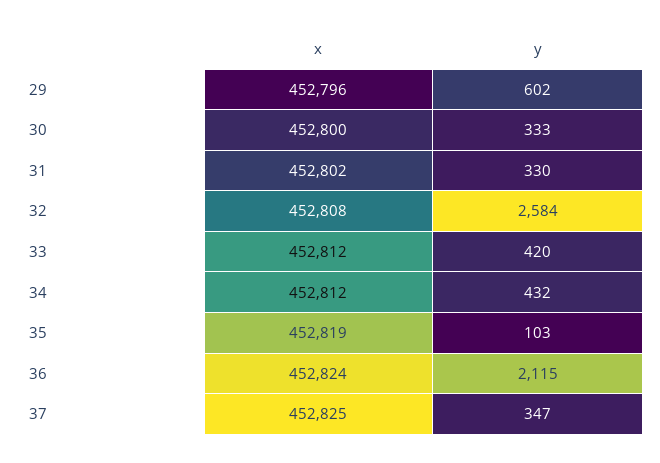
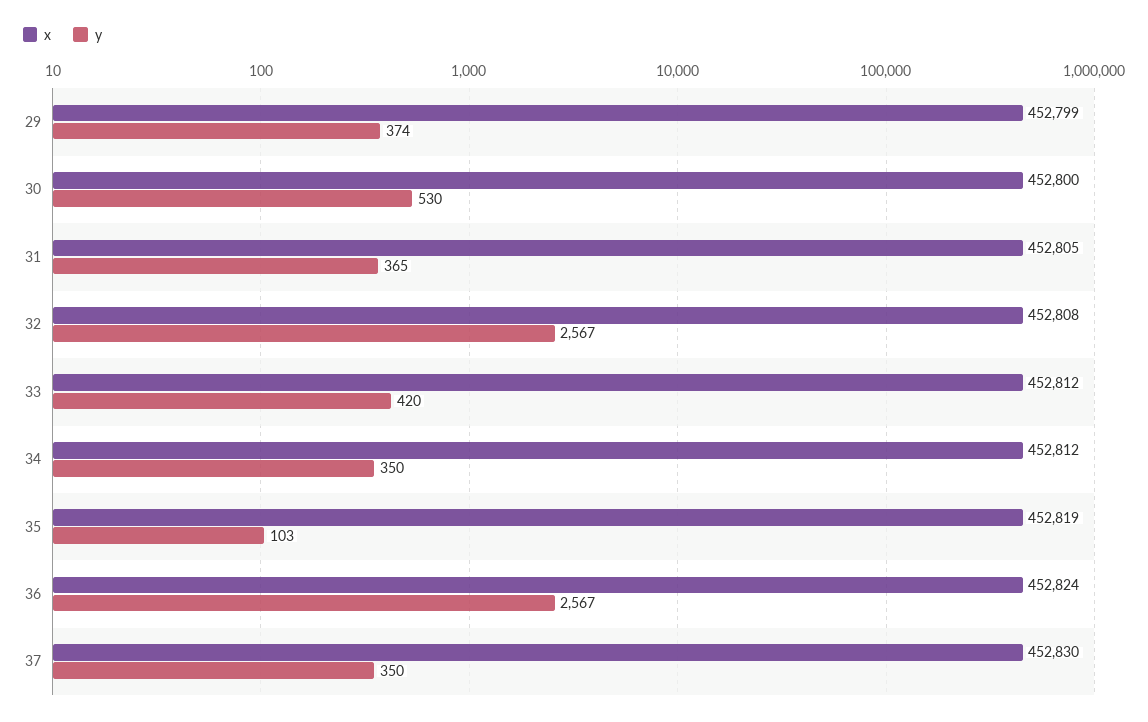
x, 29: 452796 -> 452799
y, 29: 602 -> 374
y, 30: 333 -> 530
x, 31: 452802 -> 452805
y, 31: 330 -> 365
y, 32: 2584 -> 2567
y, 34: 432 -> 350
y, 36: 2115 -> 2567
x, 37: 452825 -> 452830
y, 37: 347 -> 350

